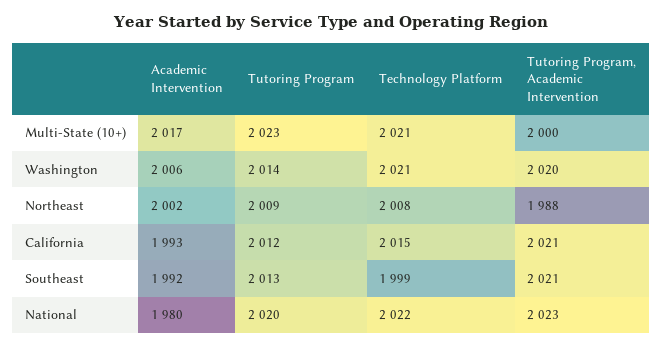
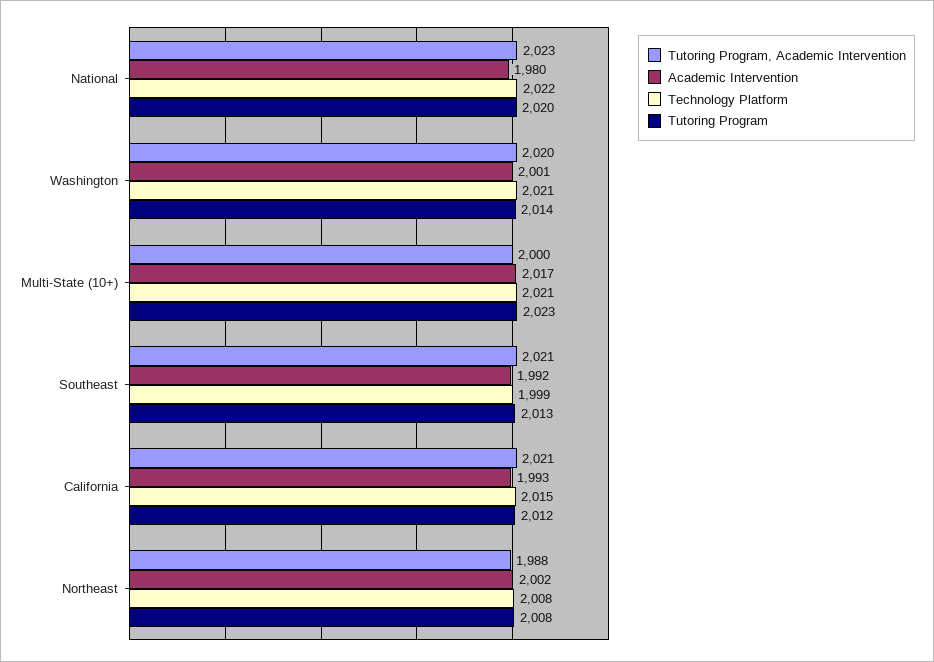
Academic Intervention, Washington: 2006 -> 2001
Tutoring Program, Northeast: 2009 -> 2008

